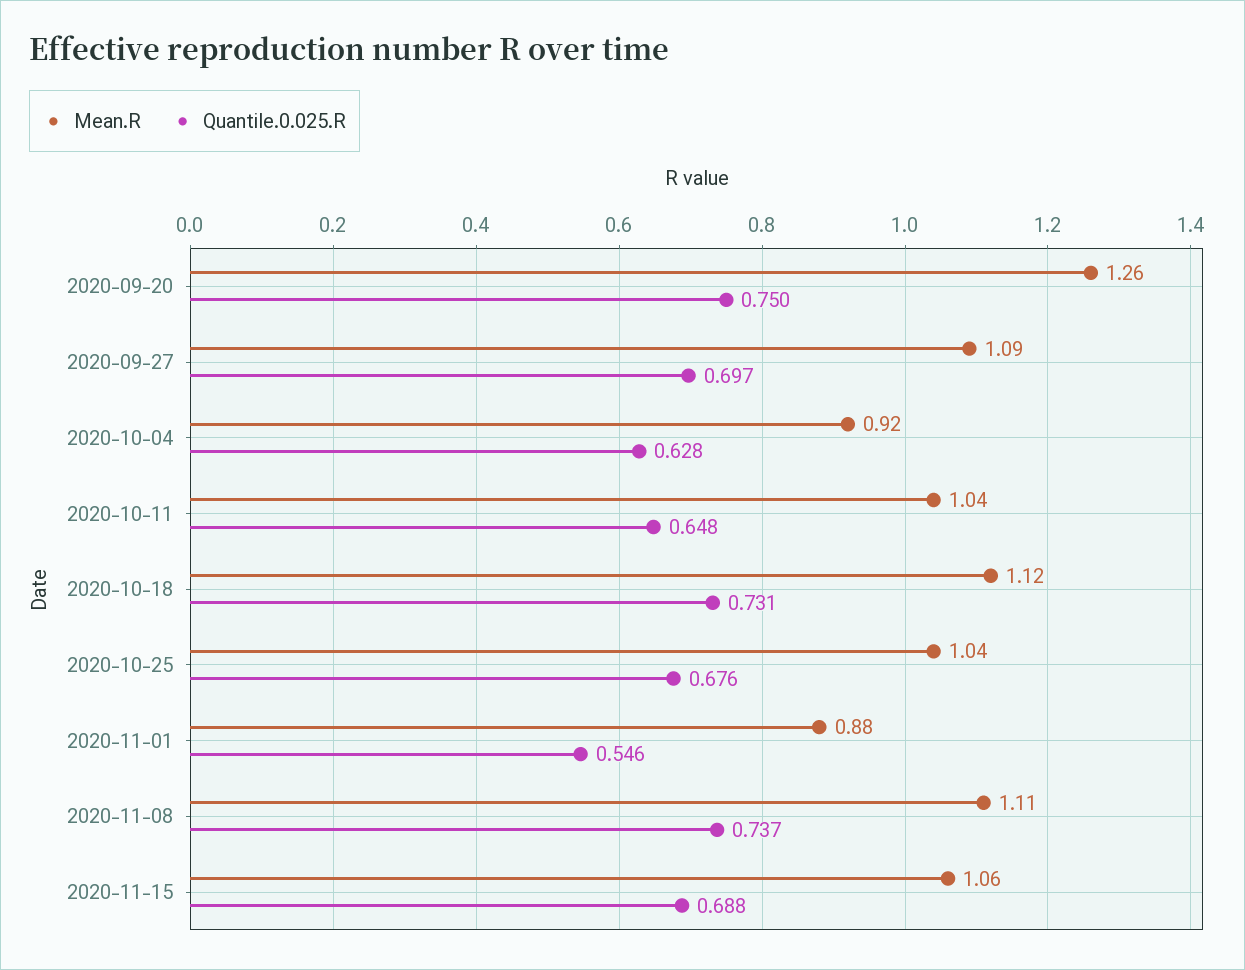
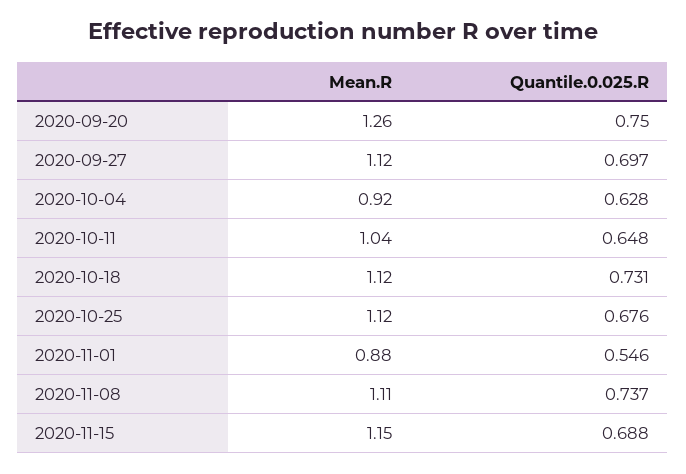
Mean.R, 2020-09-27: 1.09 -> 1.12
Mean.R, 2020-10-25: 1.04 -> 1.12
Mean.R, 2020-11-15: 1.06 -> 1.15

